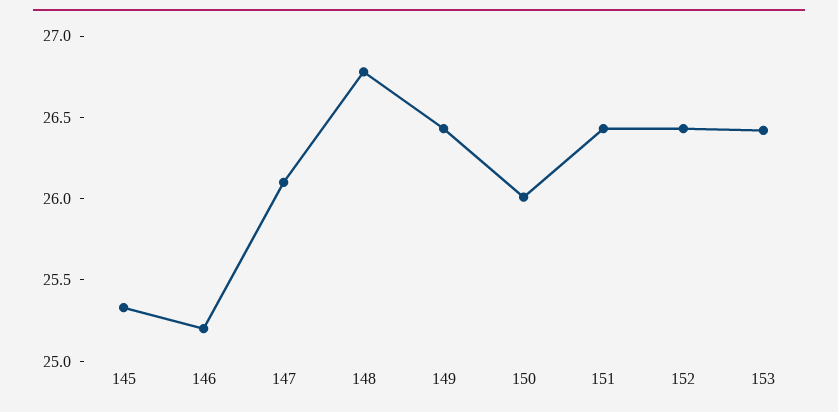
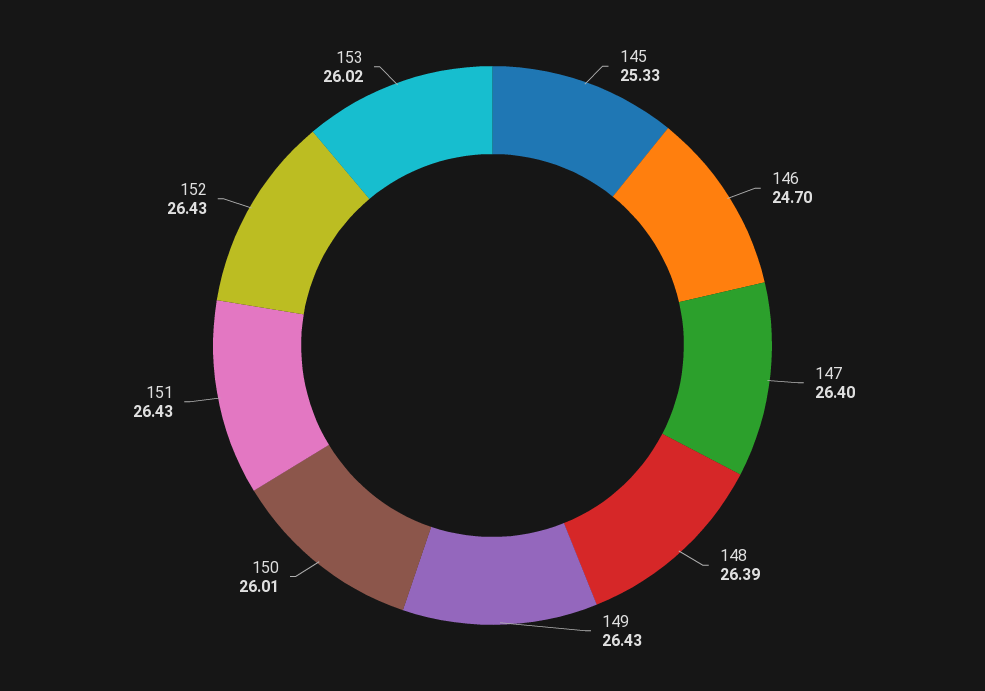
146: 25.2 -> 24.7
147: 26.1 -> 26.4
148: 26.8 -> 26.39
153: 26.4 -> 26.02

